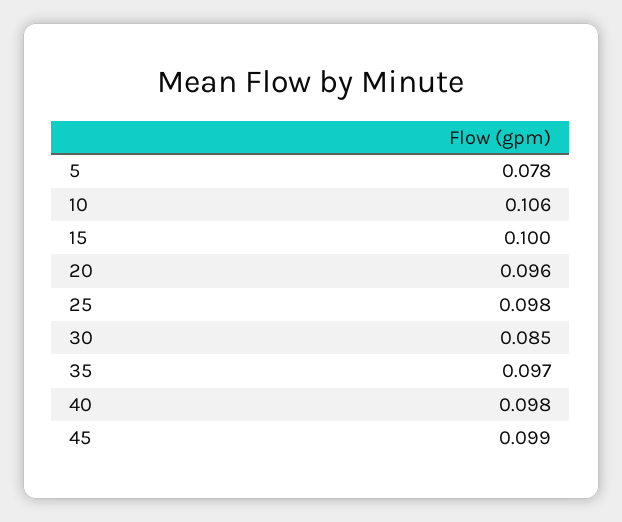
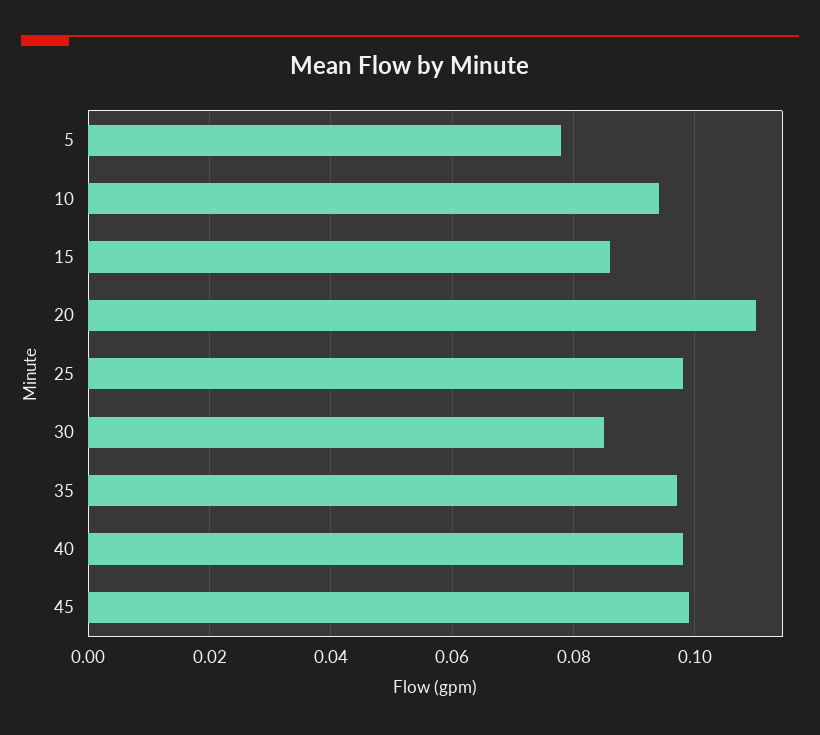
10: 0.106 -> 0.095
15: 0.1 -> 0.085
20: 0.096 -> 0.11

